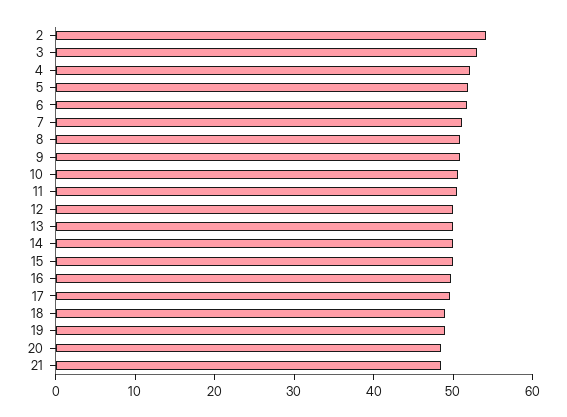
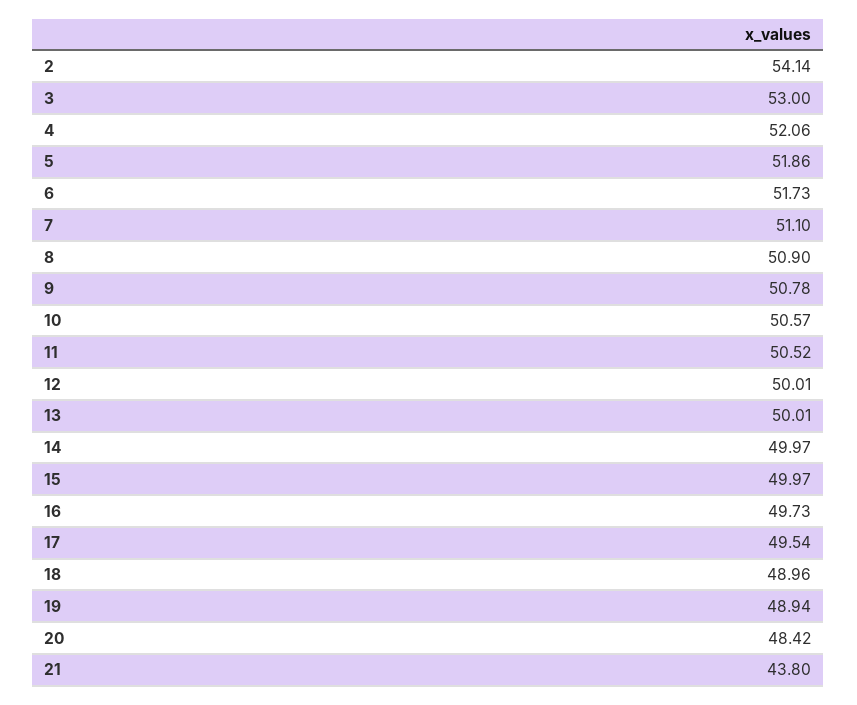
21: 48 -> 43.8

